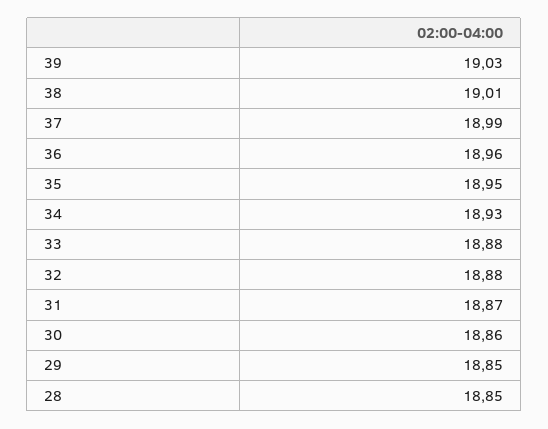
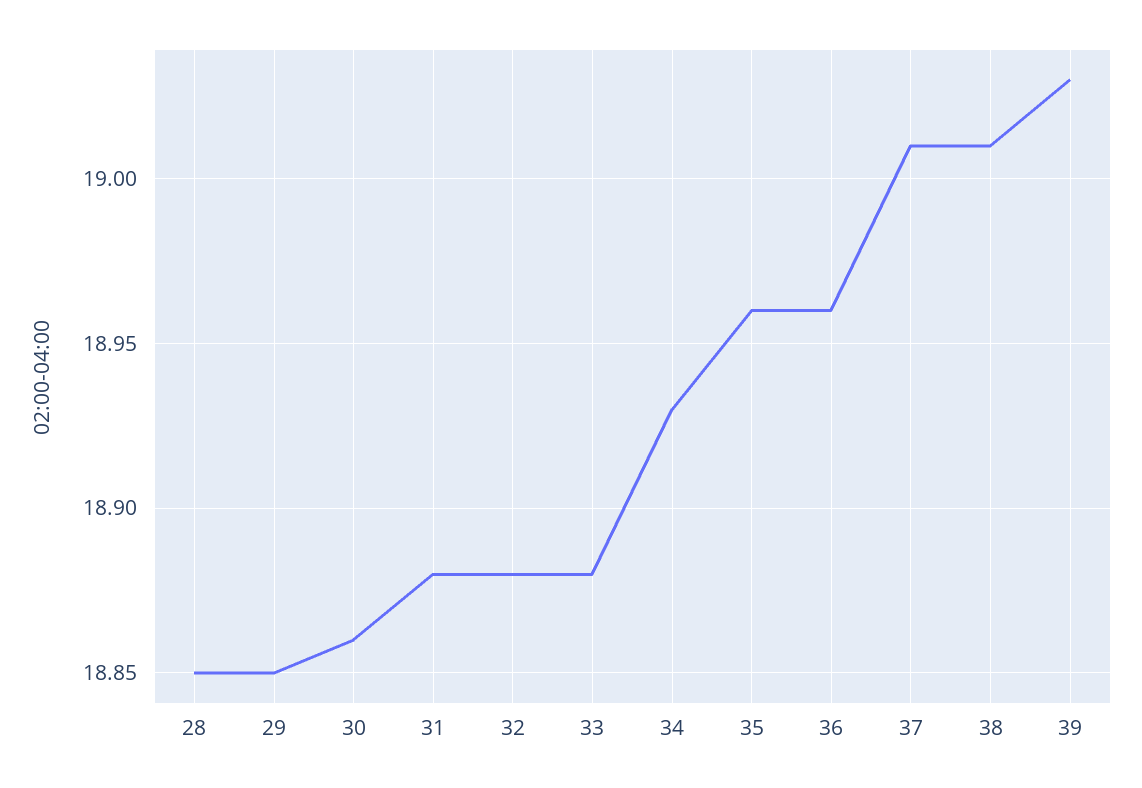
37: 18.99 -> 19.01
35: 18.95 -> 18.96
31: 18.87 -> 18.88

